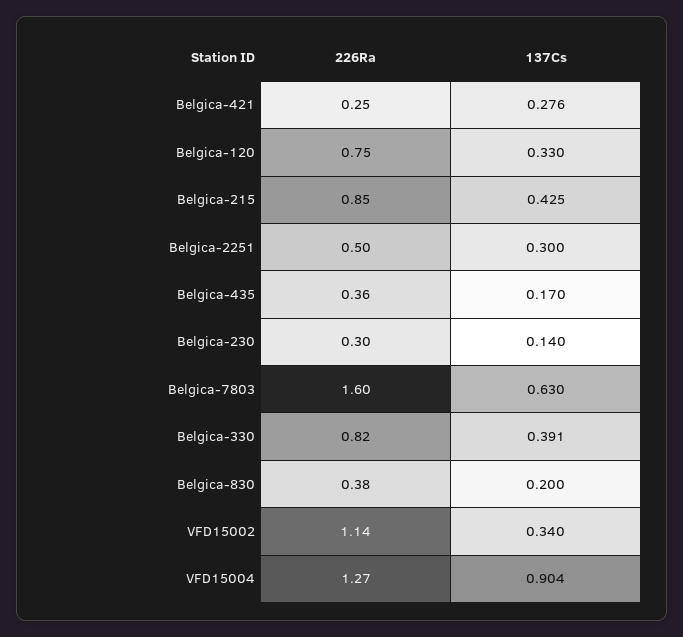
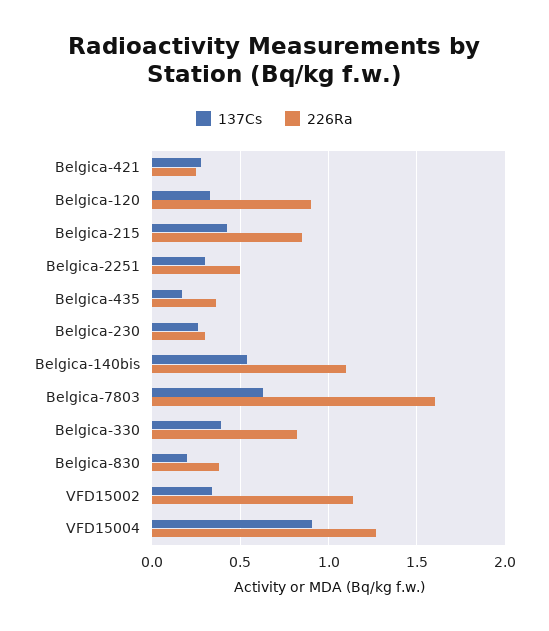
226Ra, Belgica-120: 0.75 -> 0.9
137Cs, Belgica-230: 0.14 -> 0.25
137Cs, Belgica-140bis: none -> 0.55
226Ra, Belgica-140bis: none -> 1.1

